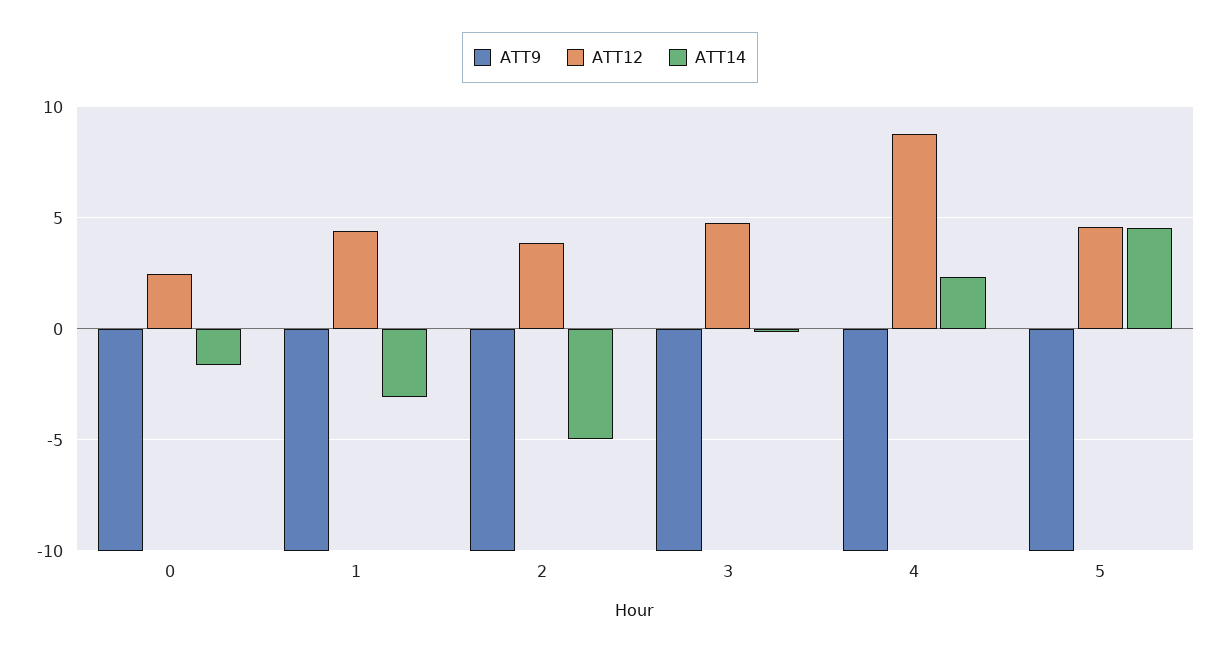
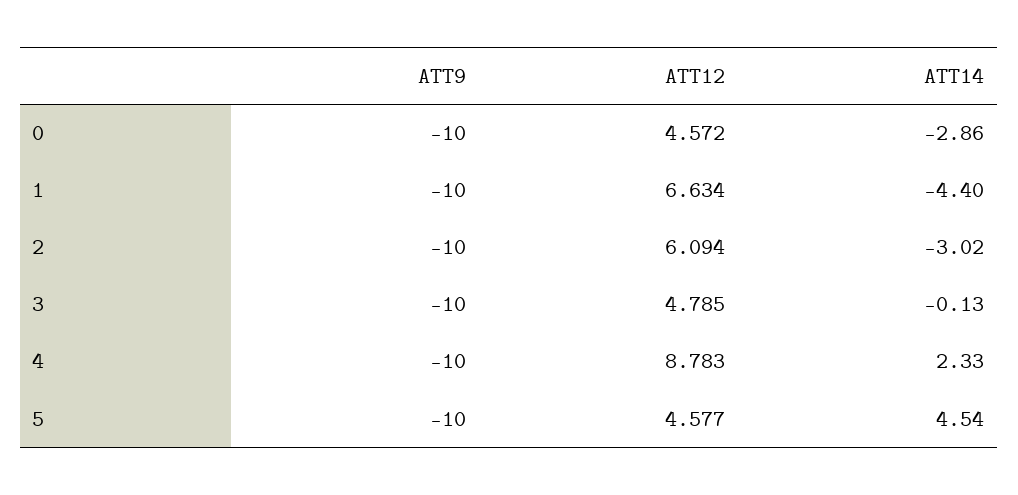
ATT12, 0: 2.5 -> 4.572
ATT14, 0: -1.5 -> -2.86
ATT12, 1: 4.5 -> 6.634
ATT14, 1: -3 -> -4.4
ATT12, 2: 4 -> 6.094
ATT14, 2: -5 -> -3.02

